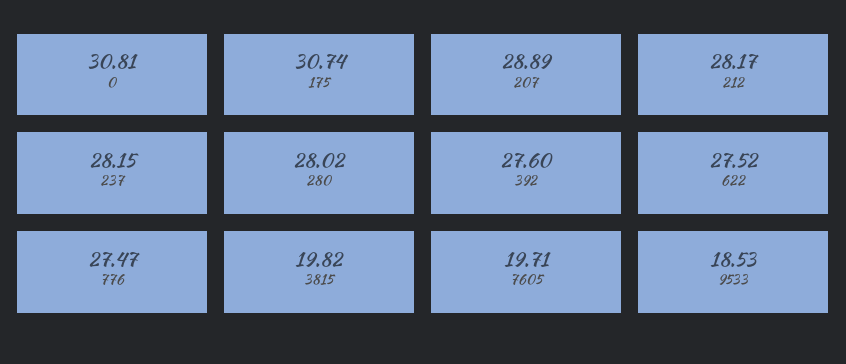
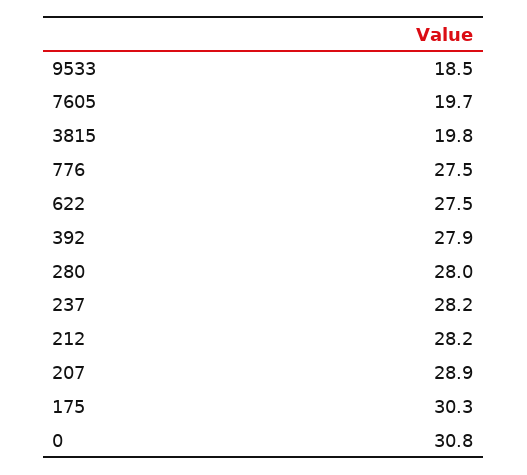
175: 30.74 -> 30.3
392: 27.6 -> 27.9

